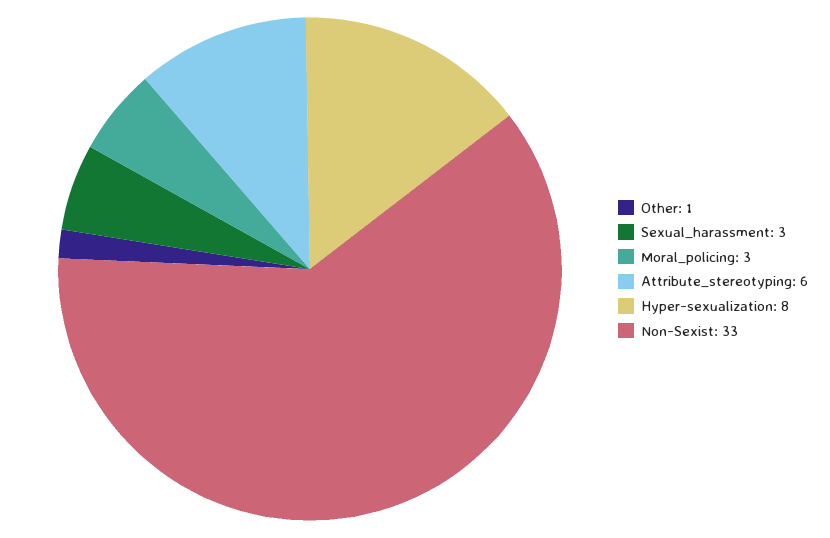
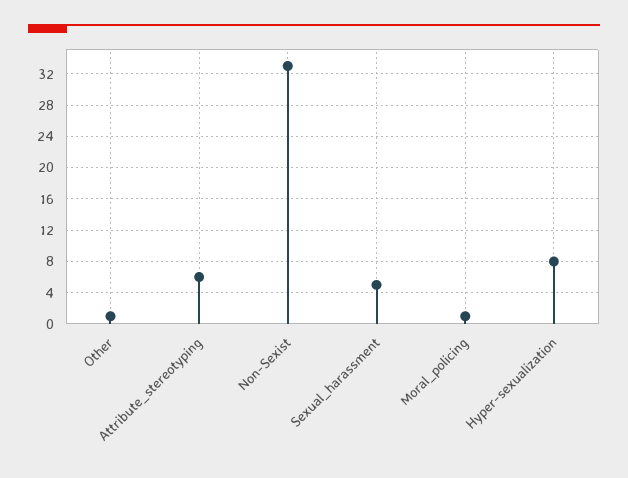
Sexual_harassment: 3 -> 5
Moral_policing: 3 -> 1

